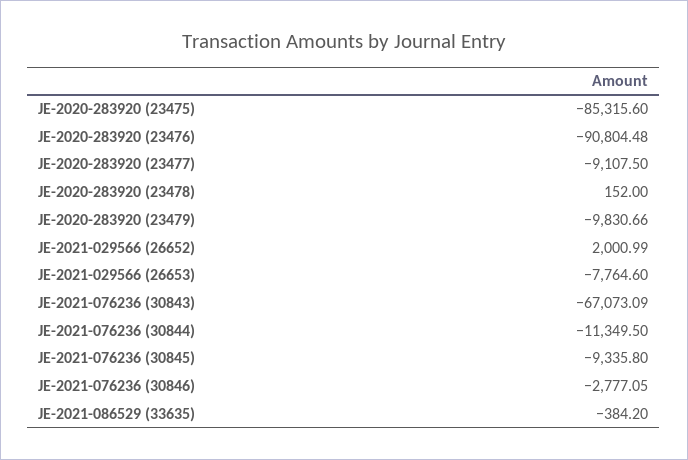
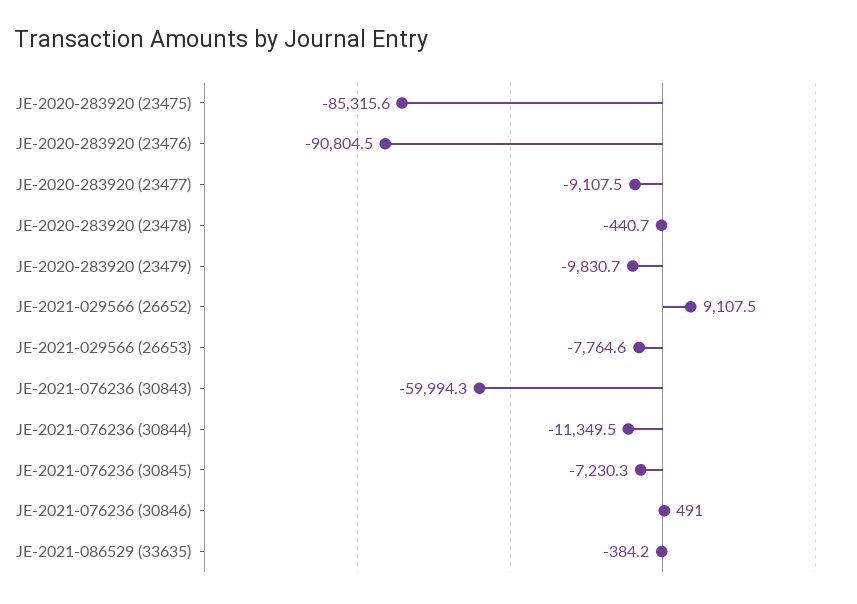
JE-2020-283920 (23478): 152 -> -440.7
JE-2021-029566 (26652): 2000.99 -> 9107.5
JE-2021-076236 (30843): -67073.09 -> -59994.3
JE-2021-076236 (30845): -9335.8 -> -7230.3
JE-2021-076236 (30846): -2777.05 -> 491

